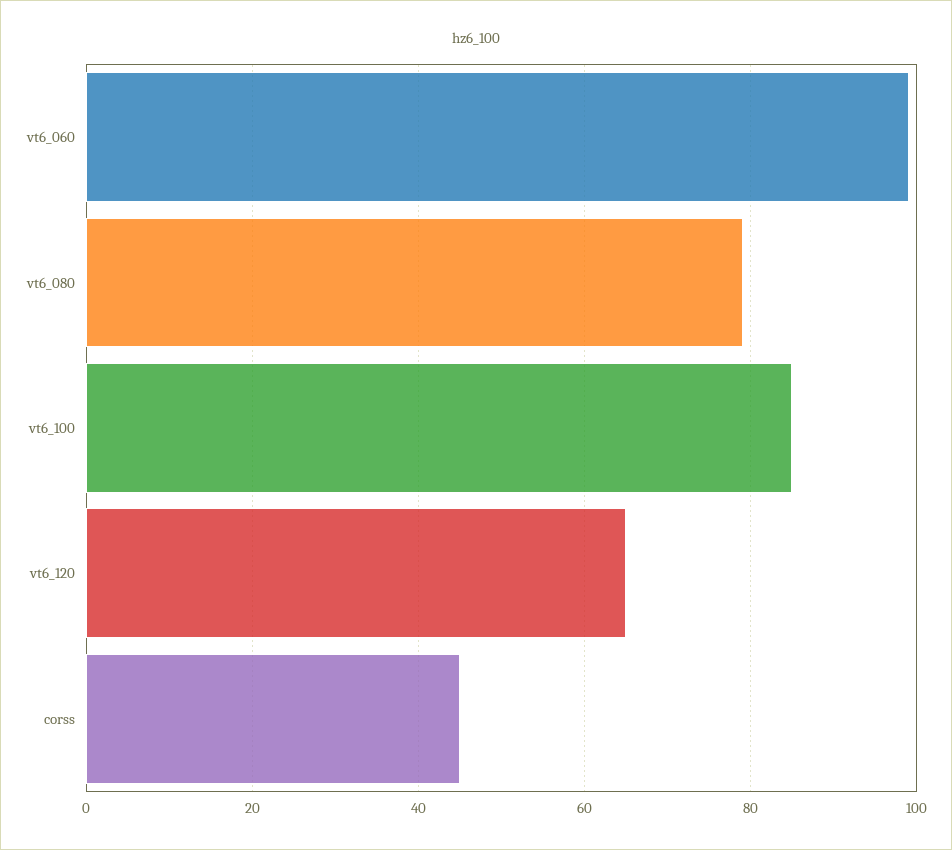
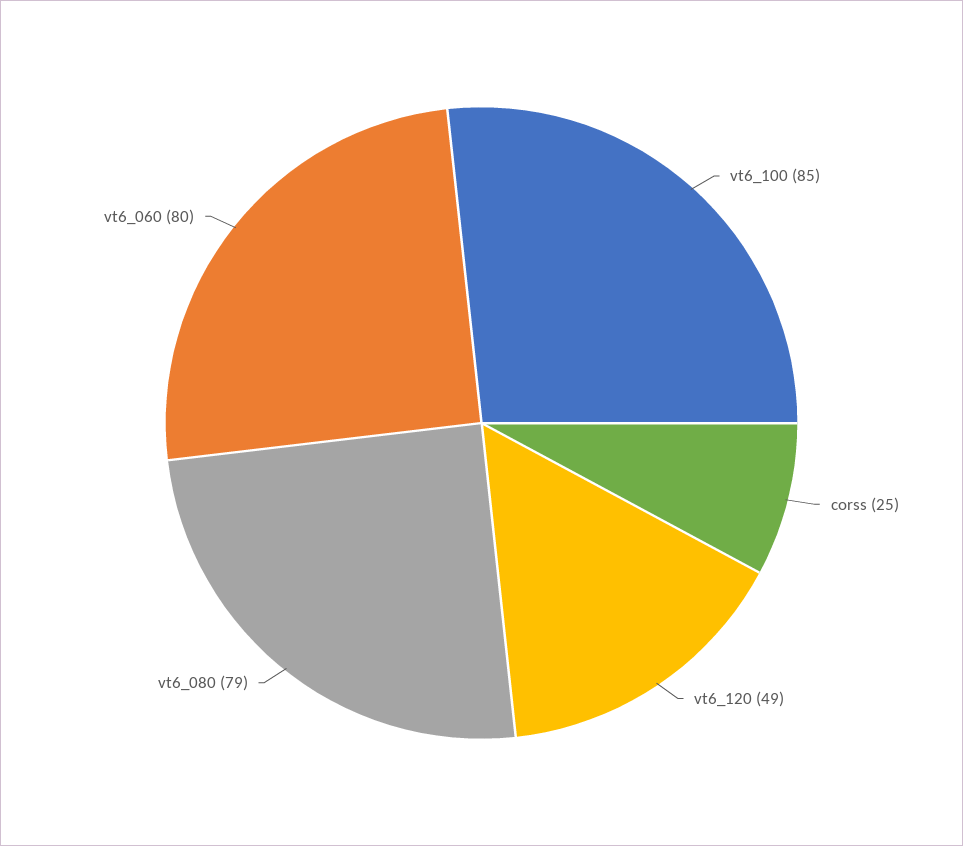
vt6_060: 100 -> 80
vt6_120: 65 -> 49
corss: 45 -> 25

